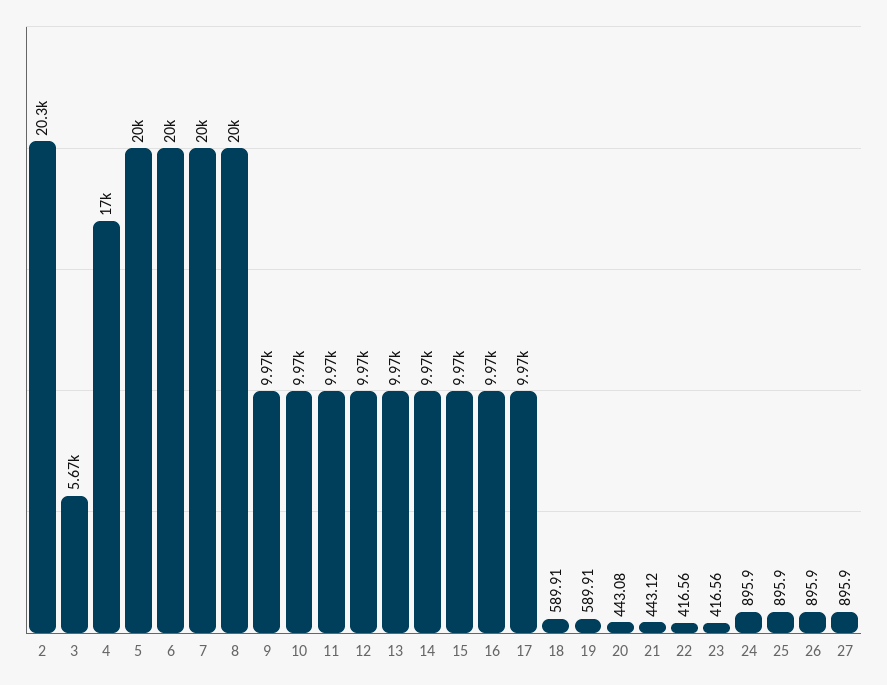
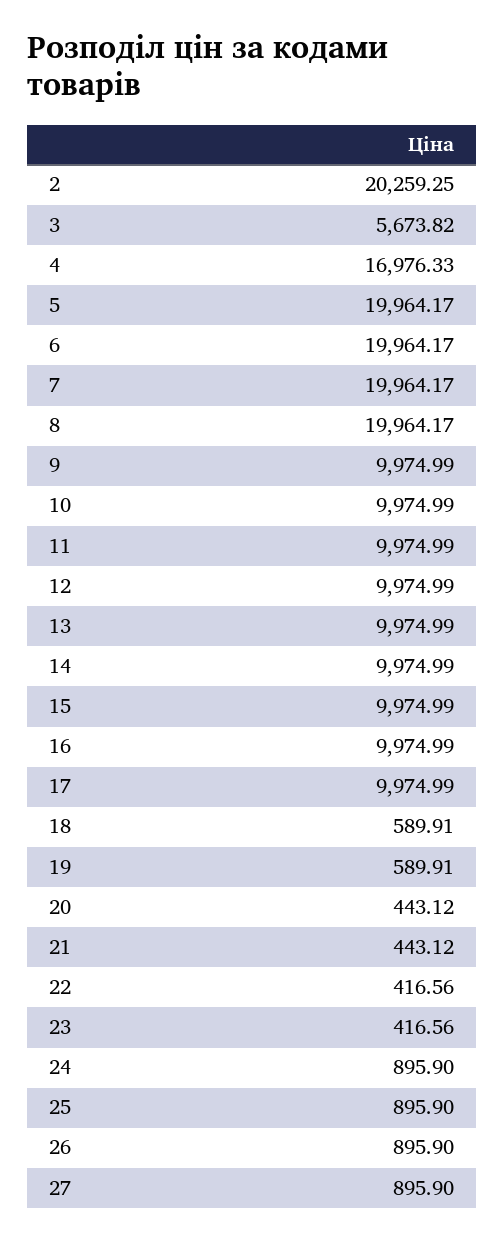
20: 443.08 -> 443.12

